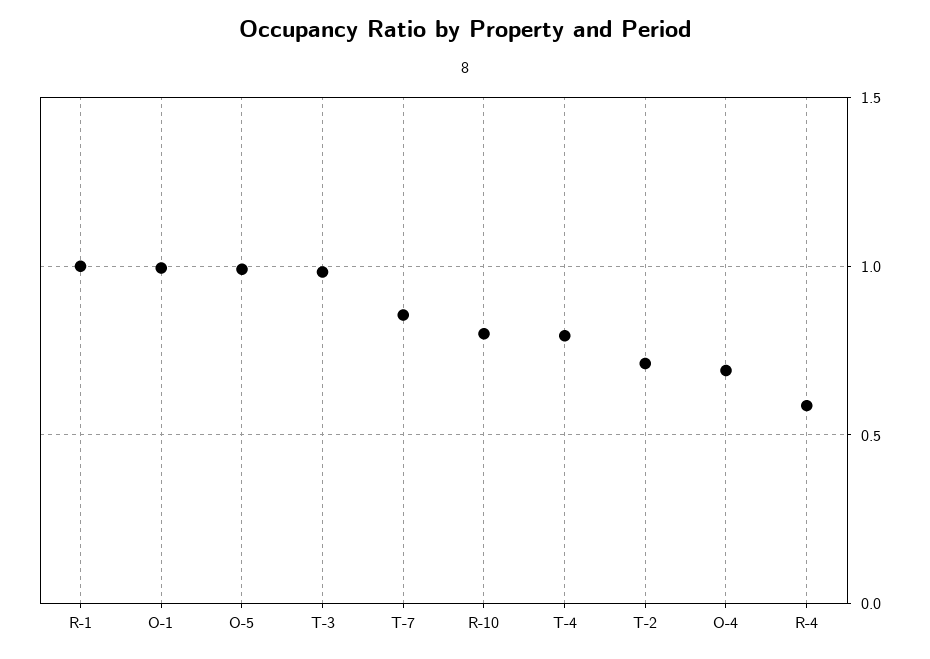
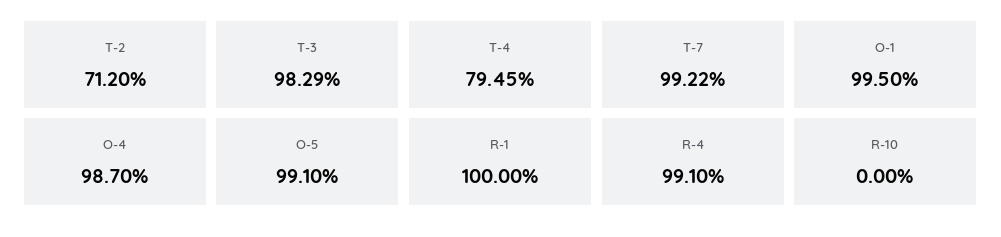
T-7: 0.85 -> 0.9922
R-10: 0.8 -> 0
O-4: 0.7 -> 0.987
R-4: 0.6 -> 0.991

